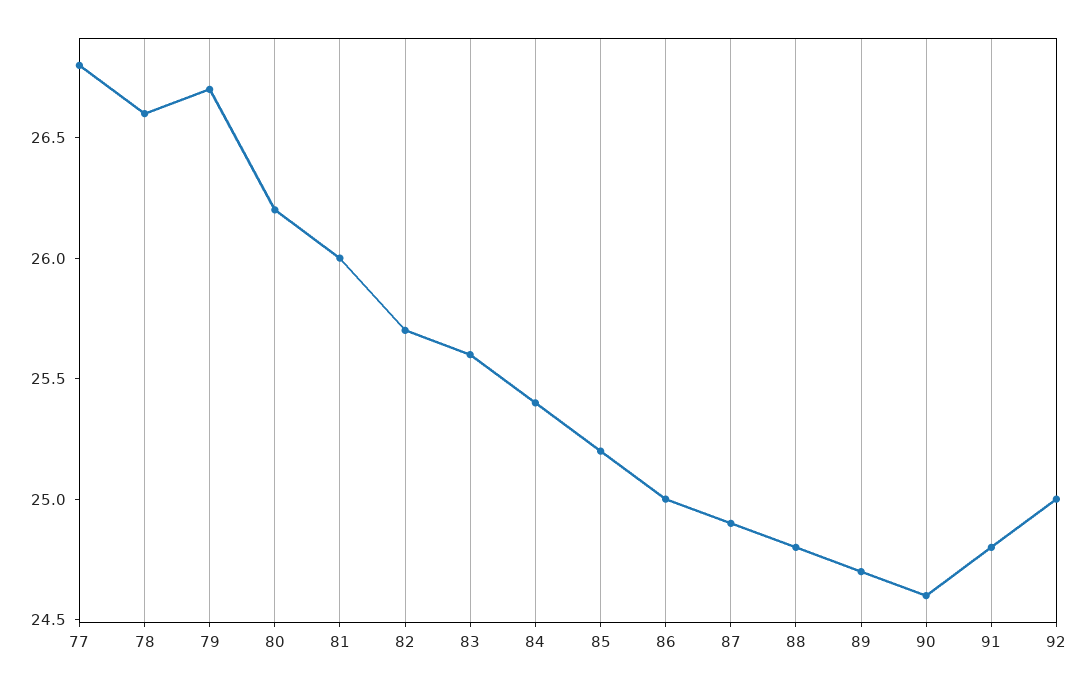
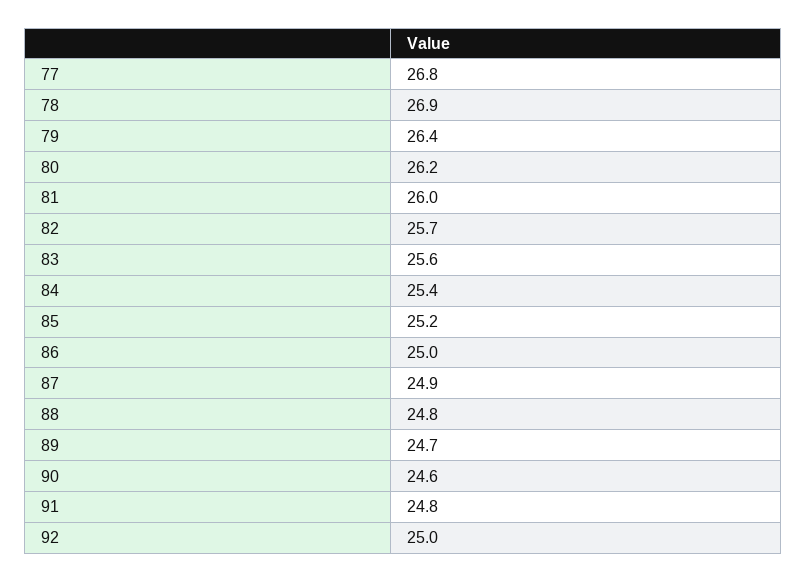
78: 26.6 -> 26.9
79: 26.7 -> 26.4

